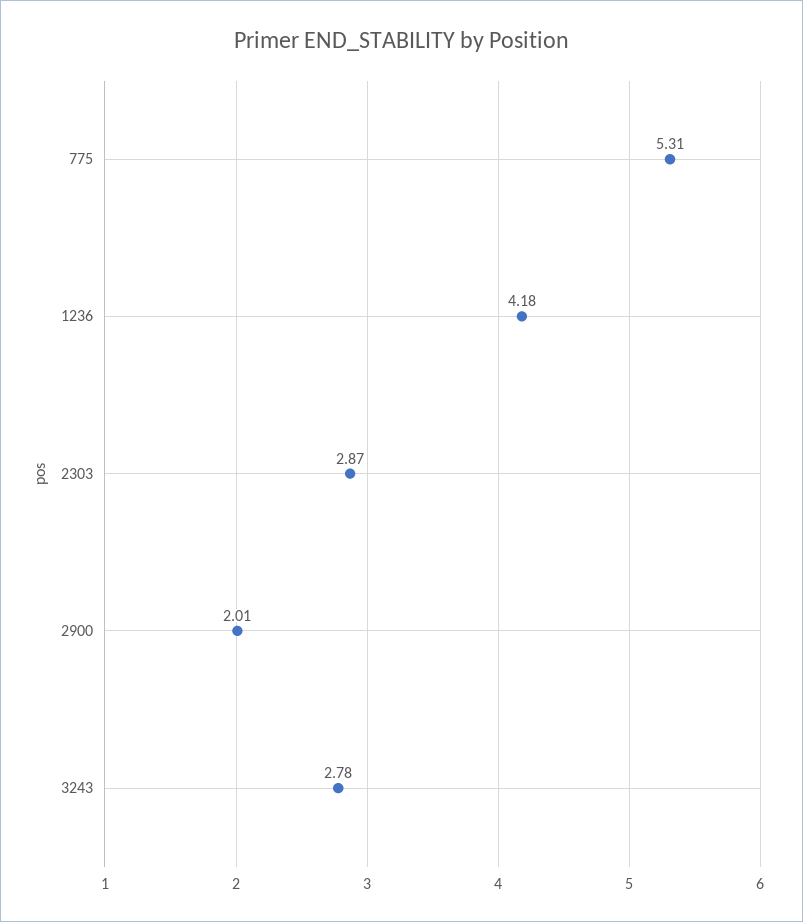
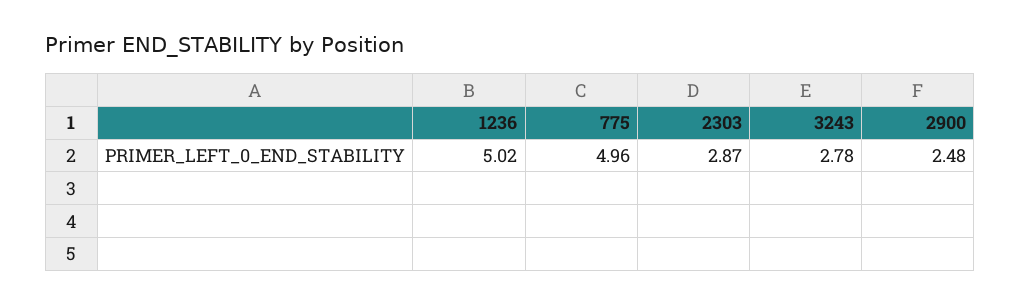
775: 5.31 -> 4.96
1236: 4.18 -> 5.02
2900: 2.01 -> 2.48

